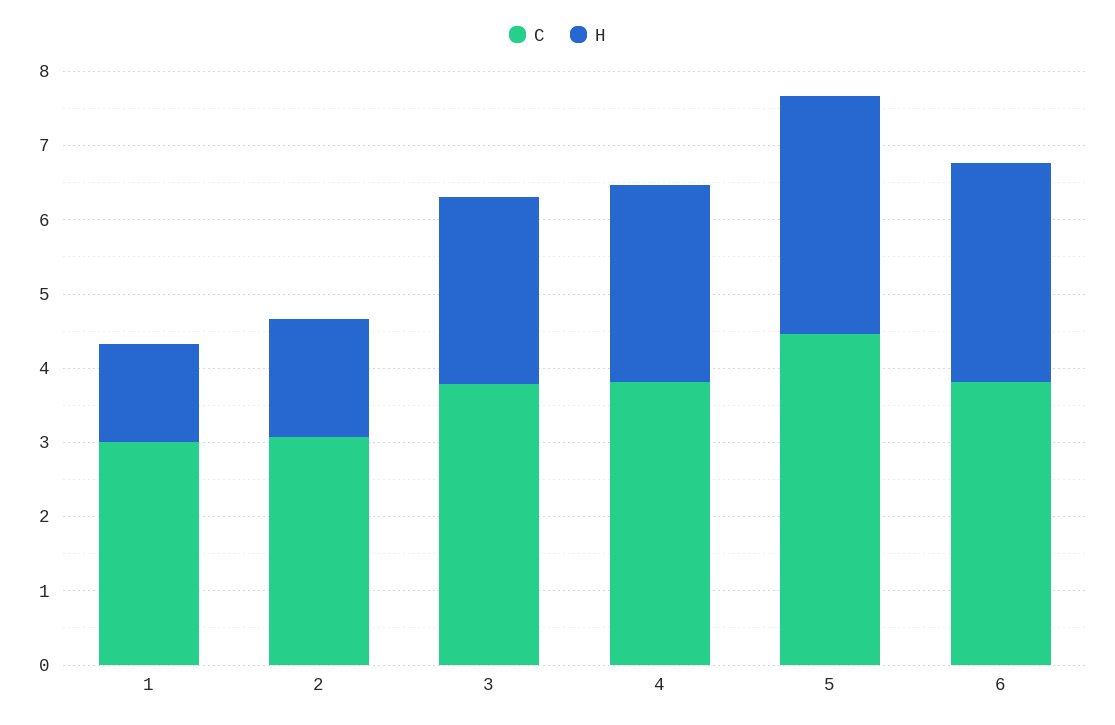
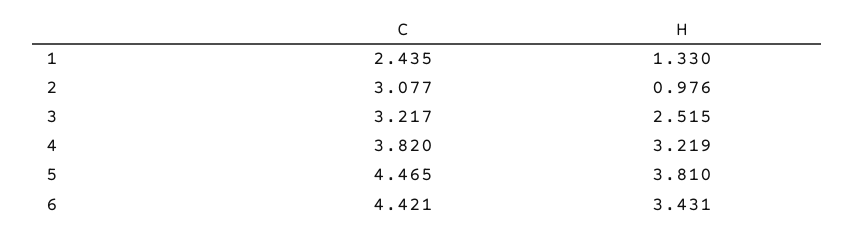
C, 1: 3 -> 2.435
H, 2: 1.6 -> 0.976
C, 3: 3.8 -> 3.217
H, 4: 2.6 -> 3.219
H, 5: 3.2 -> 3.81
C, 6: 3.8 -> 4.421
H, 6: 3 -> 3.431

